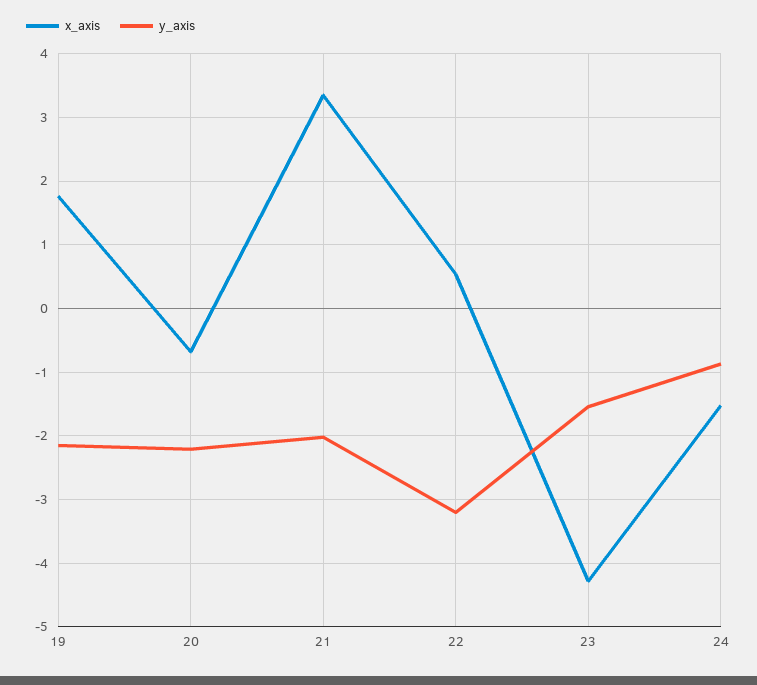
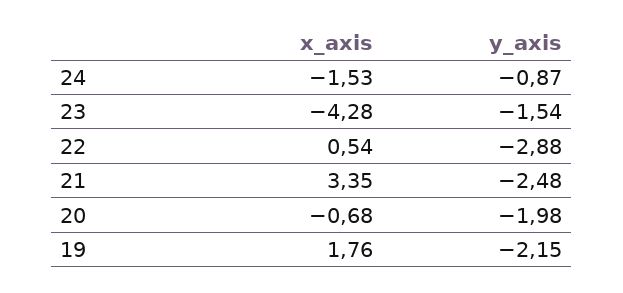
y_axis, 20: -2.2 -> -1.98
y_axis, 21: -2 -> -2.48
y_axis, 22: -3.2 -> -2.88

